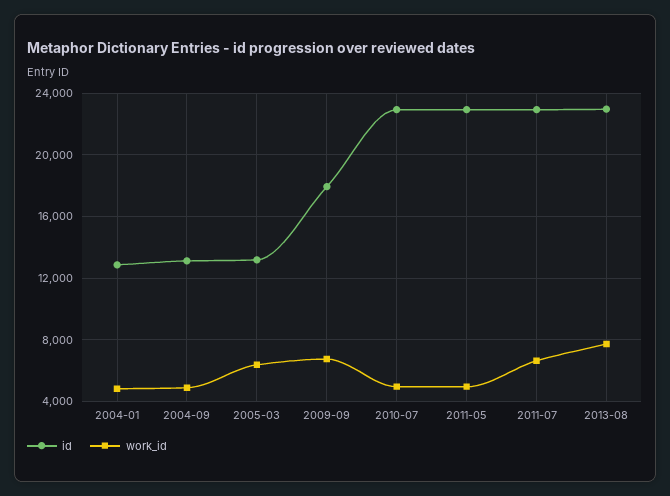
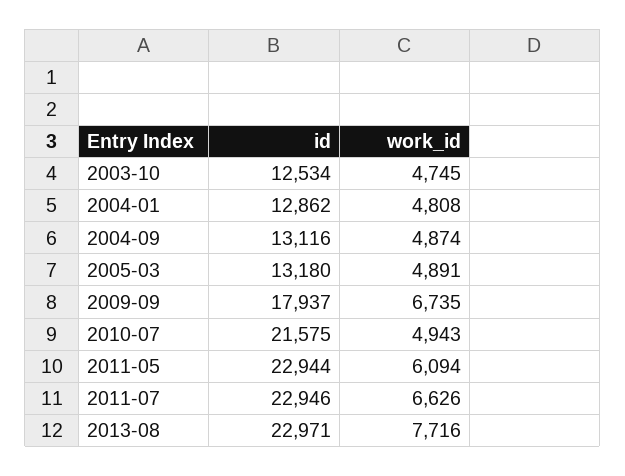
work_id, 2005-03: 6500 -> 4891
id, 2010-07: 23000 -> 21575
work_id, 2011-05: 5000 -> 6094
id, 2003-10: none -> 12534
work_id, 2003-10: none -> 4745

